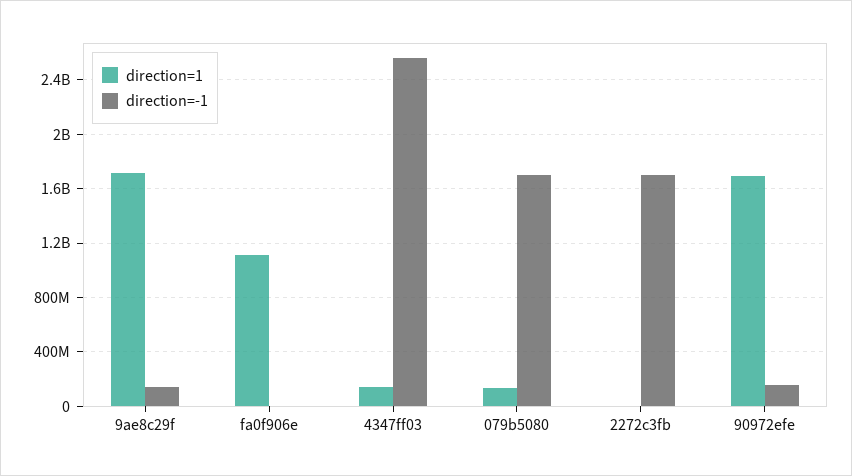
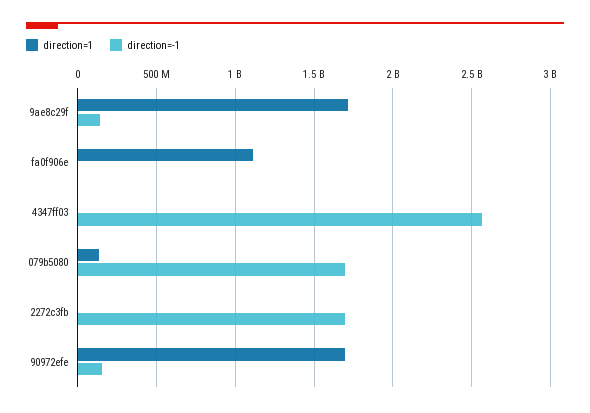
direction=1, 4347ff03: 150000000 -> 0

